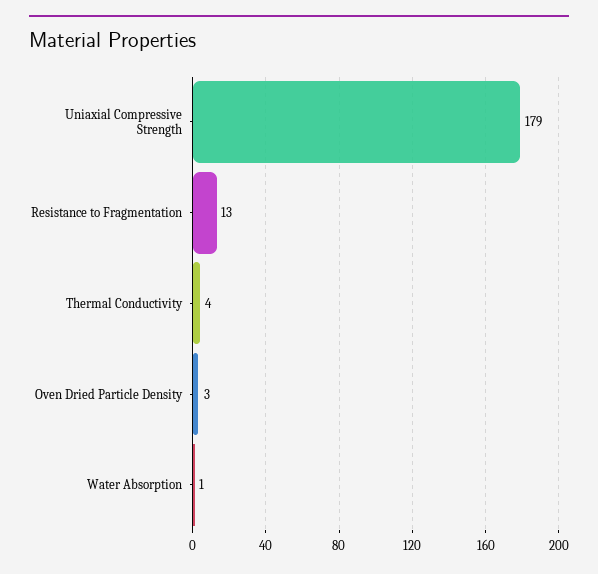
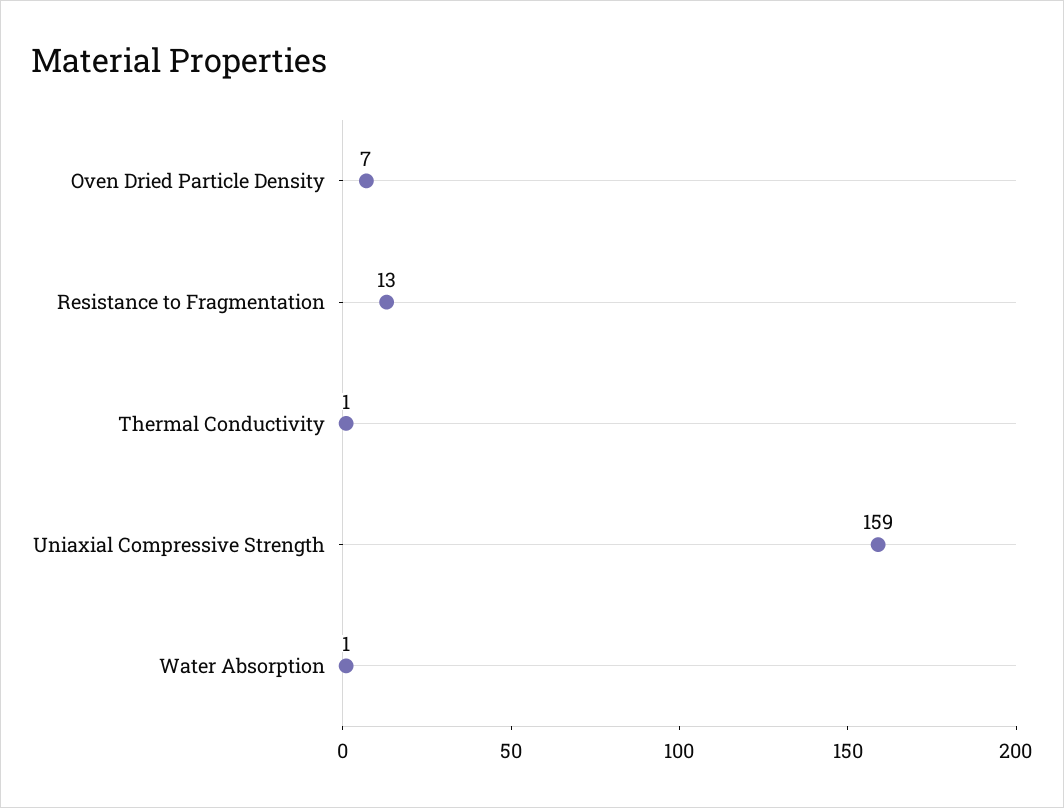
Uniaxial Compressive Strength: 179 -> 159
Thermal Conductivity: 4 -> 1
Oven Dried Particle Density: 3 -> 7

